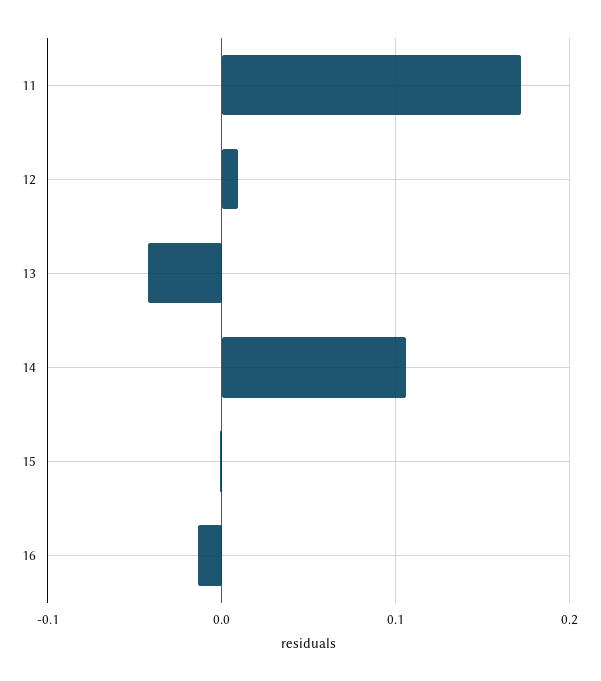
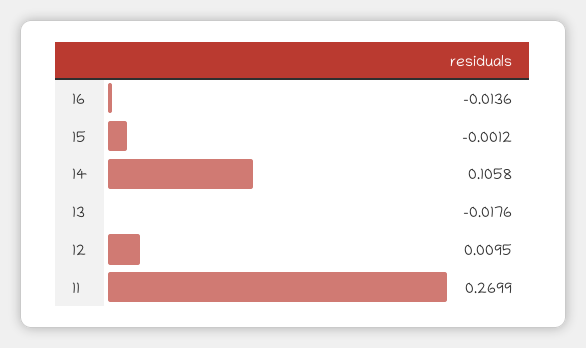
11: 0.17 -> 0.2699
13: -0.04 -> -0.0176

